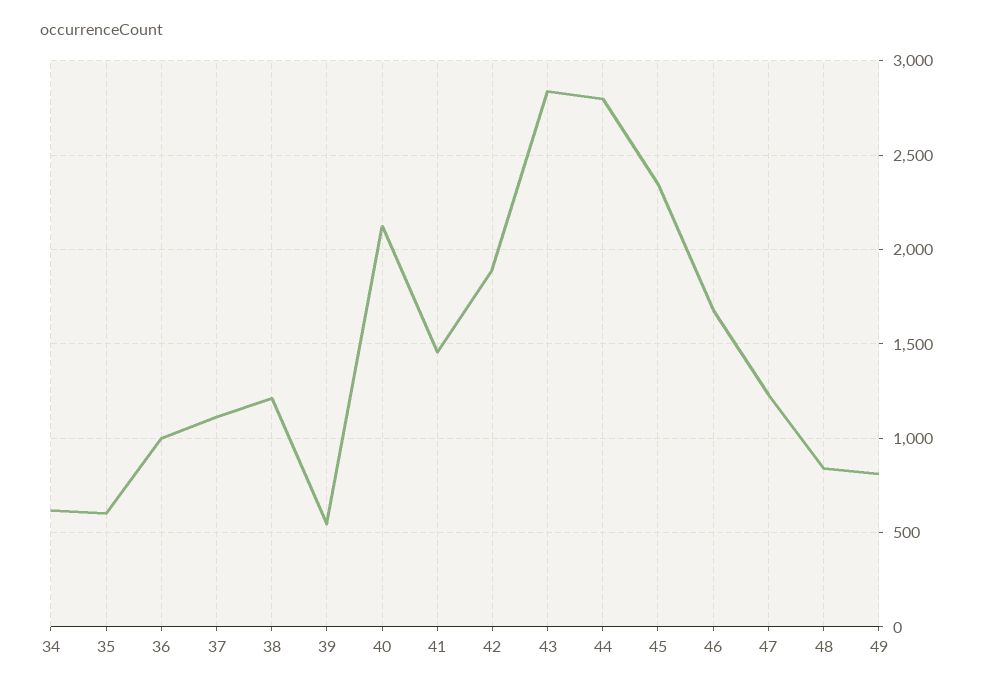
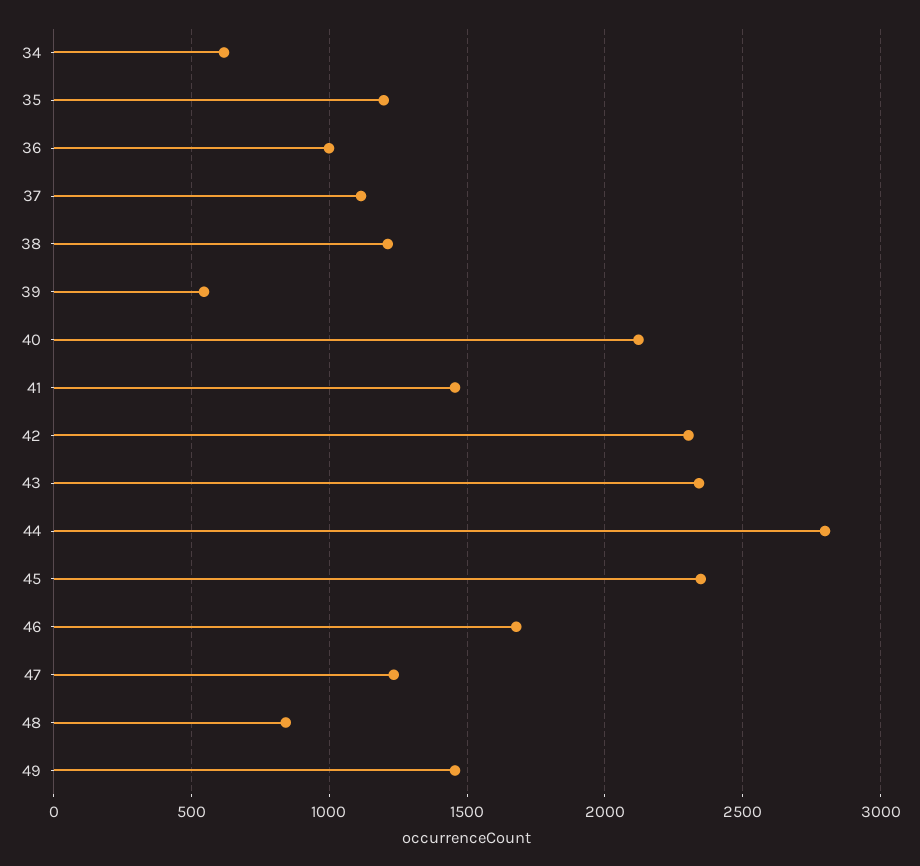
35: 600 -> 1200
42: 1900 -> 2300
43: 2850 -> 2350
49: 800 -> 1450

